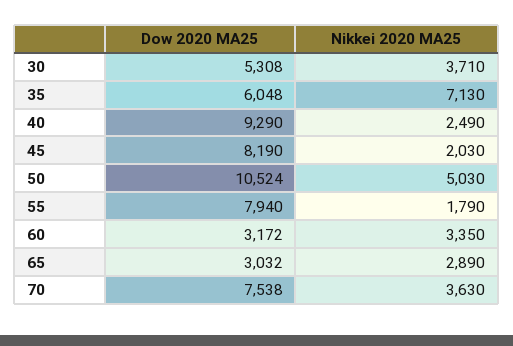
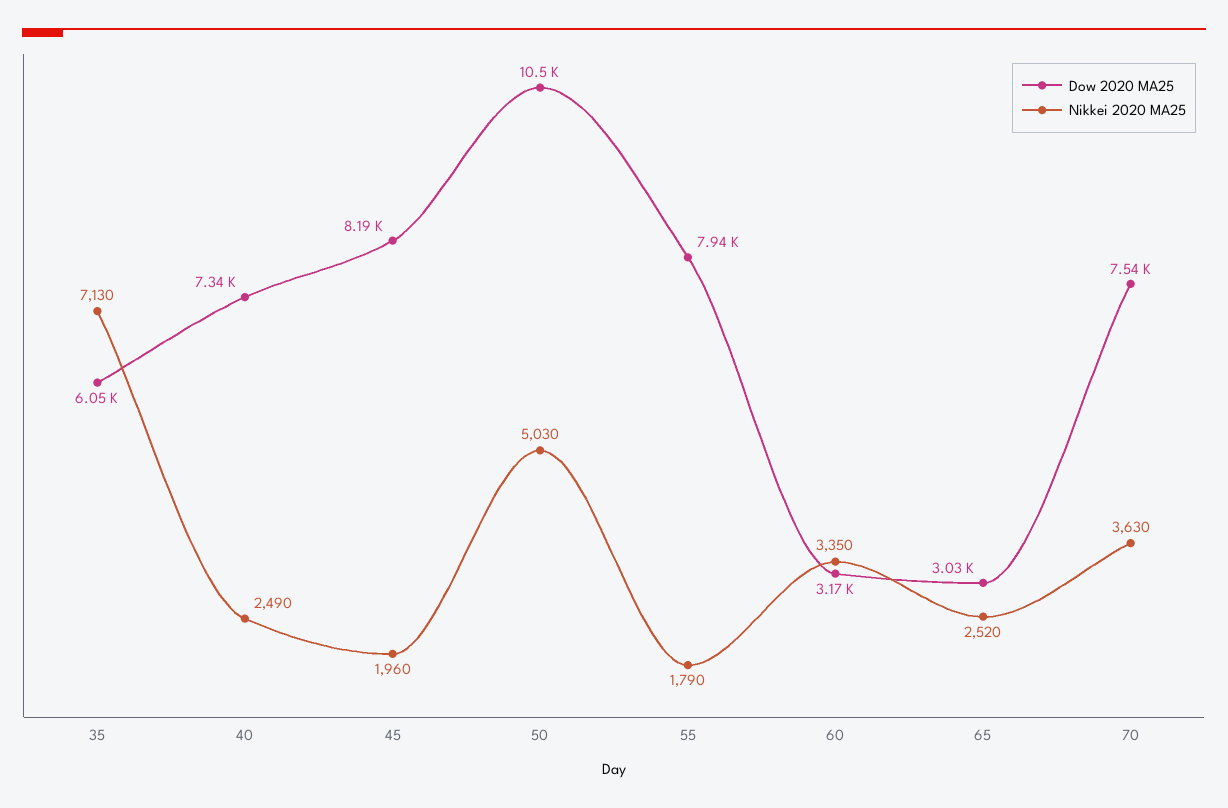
Dow 2020 MA25, 30: 5308 -> none
Nikkei 2020 MA25, 30: 3710 -> none
Dow 2020 MA25, 40: 9290 -> 7340
Nikkei 2020 MA25, 45: 2030 -> 1960
Nikkei 2020 MA25, 65: 2890 -> 2520

